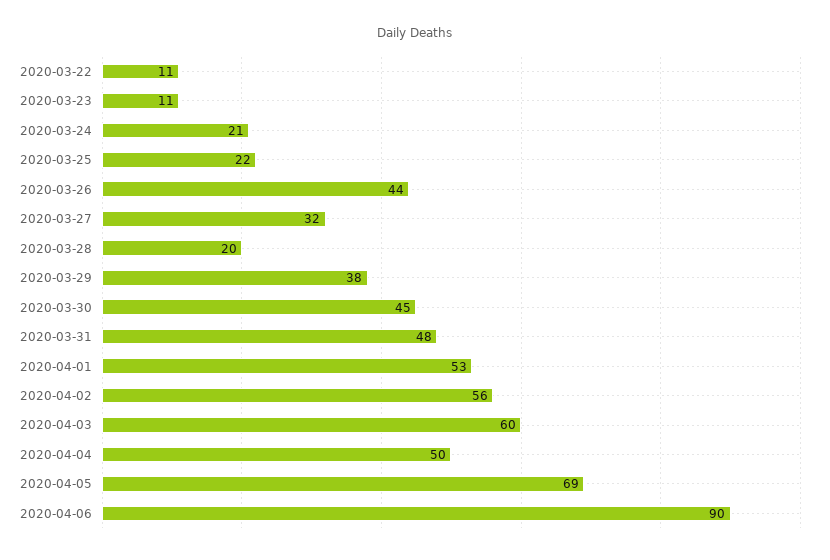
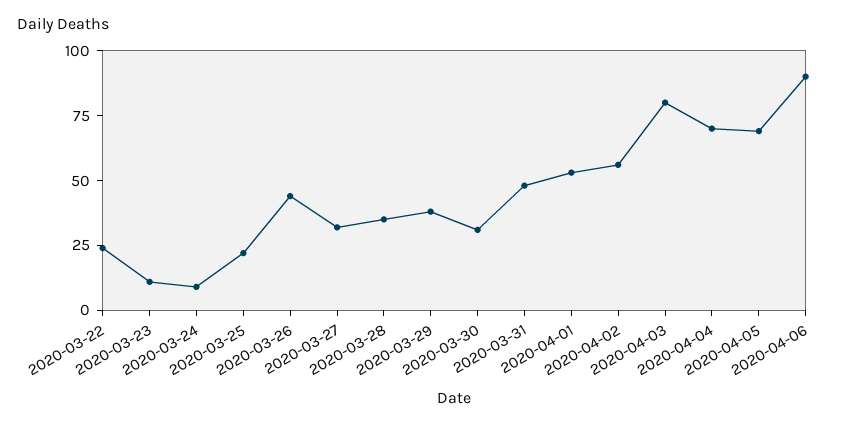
2020-03-22: 11 -> 25
2020-03-24: 21 -> 10
2020-03-28: 20 -> 35
2020-03-30: 45 -> 30
2020-04-03: 60 -> 80
2020-04-04: 50 -> 70

